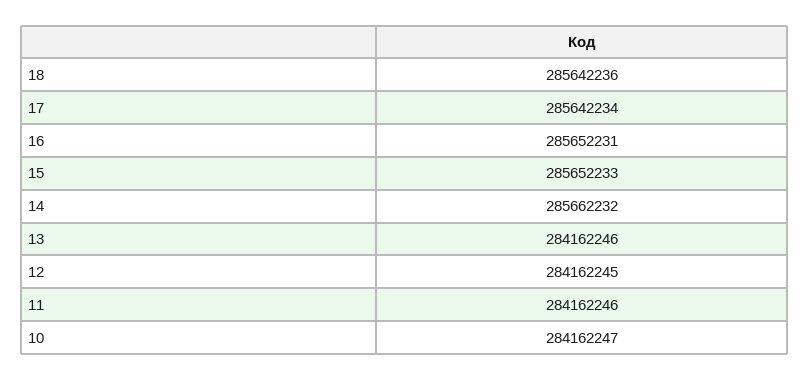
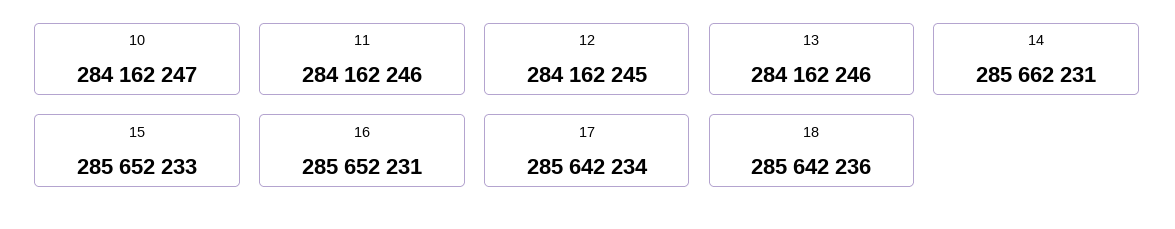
14: 285662232 -> 285662231

